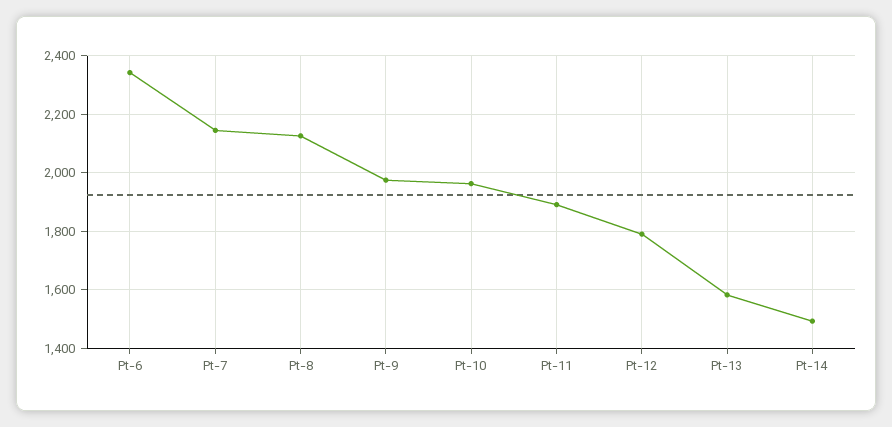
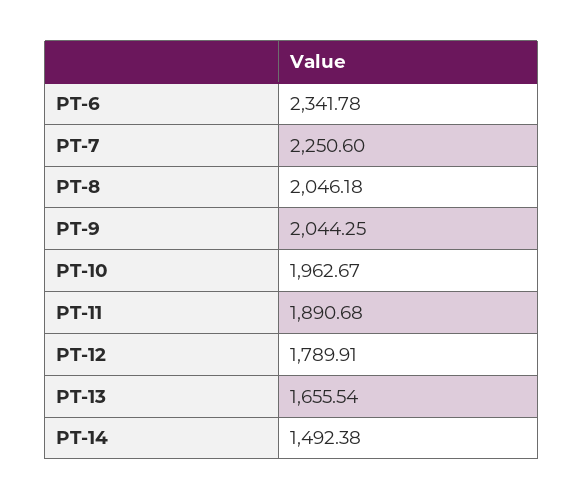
Pt-7: 2150 -> 2250.6
Pt-8: 2125 -> 2046.18
Pt-9: 1975 -> 2044.25
Pt-13: 1575 -> 1655.54

